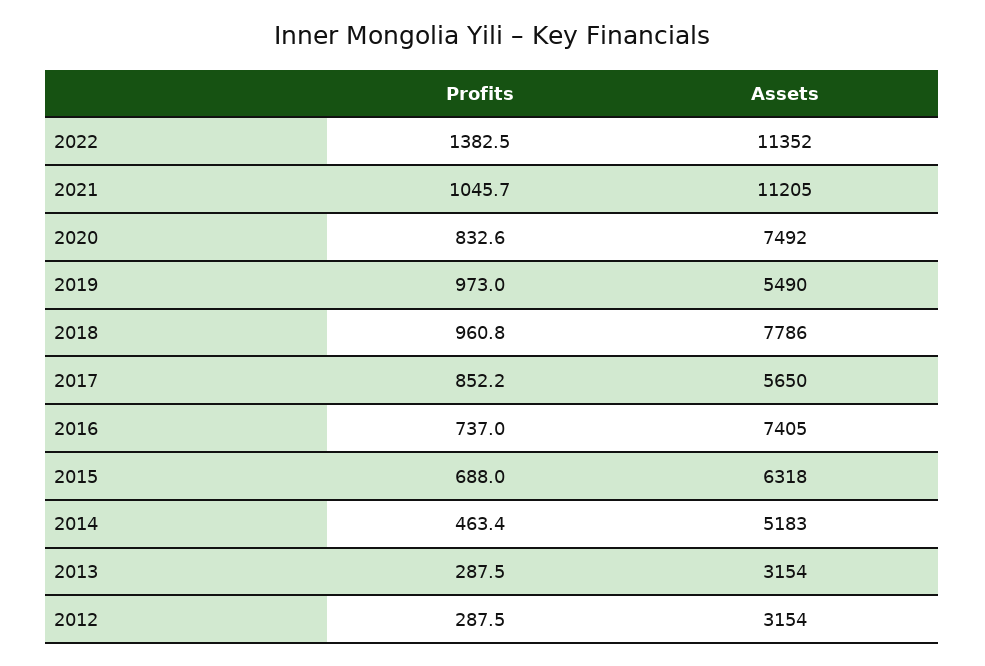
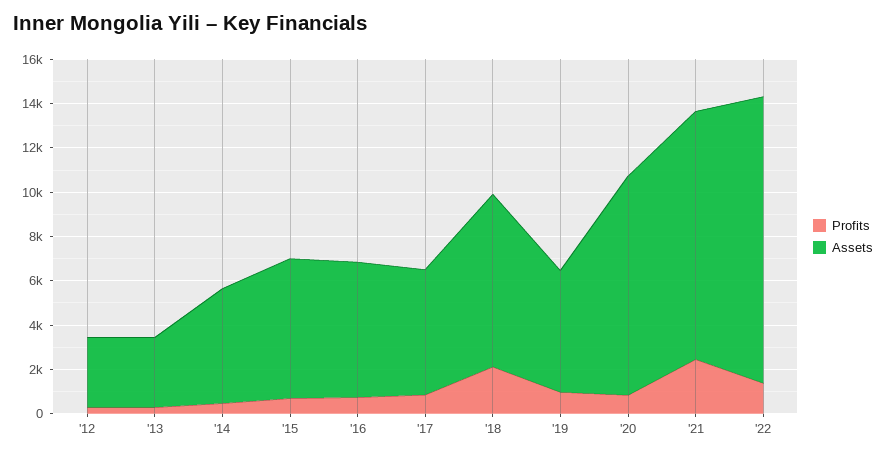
Assets, 2022: 11352 -> 13000
Profits, 2021: 1045.7 -> 2500
Assets, 2020: 7492 -> 10000
Profits, 2018: 960.8 -> 2000
Assets, 2016: 7405 -> 6000

